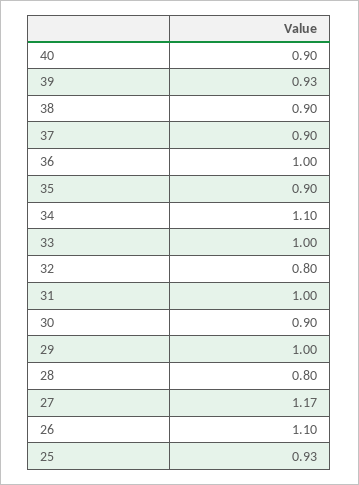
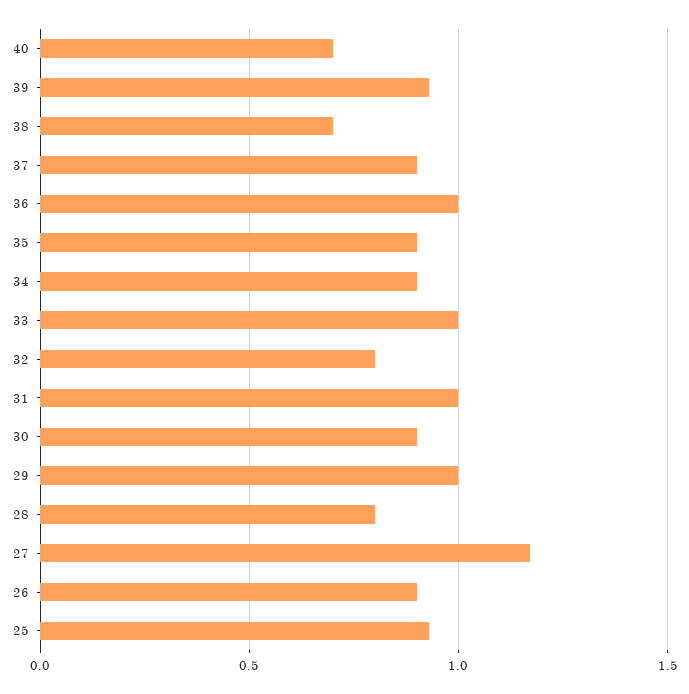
40: 0.9 -> 0.7
38: 0.9 -> 0.7
34: 1.1 -> 0.9
26: 1.1 -> 0.9

